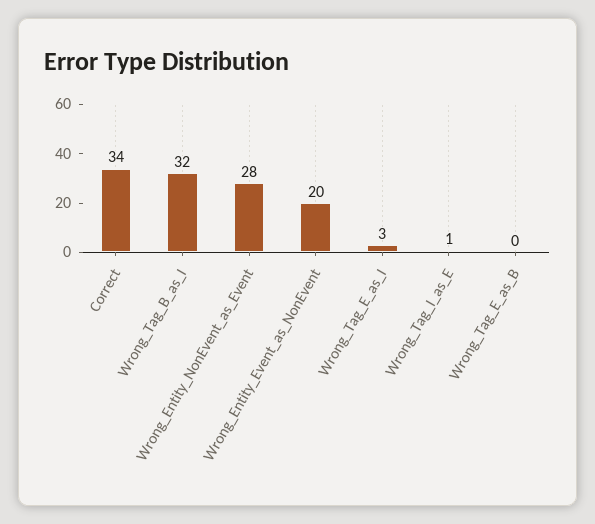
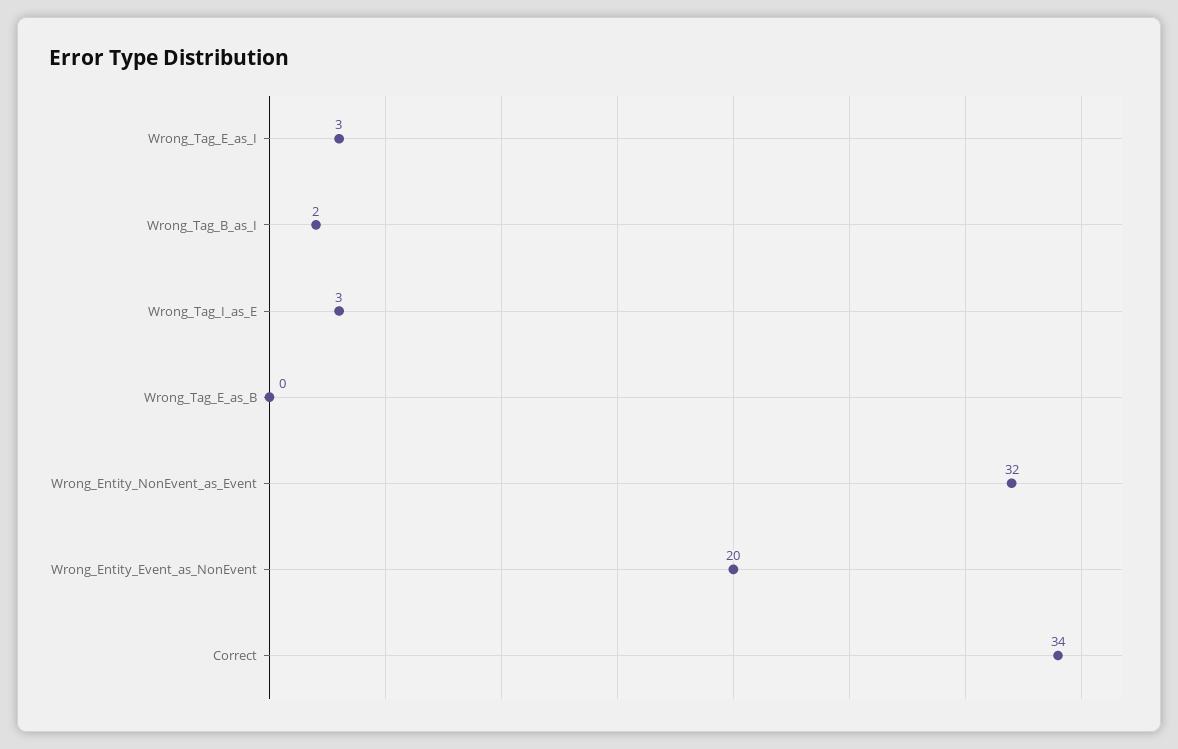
Wrong_Tag_B_as_I: 32 -> 2
Wrong_Entity_NonEvent_as_Event: 28 -> 32
Wrong_Tag_I_as_E: 1 -> 3

